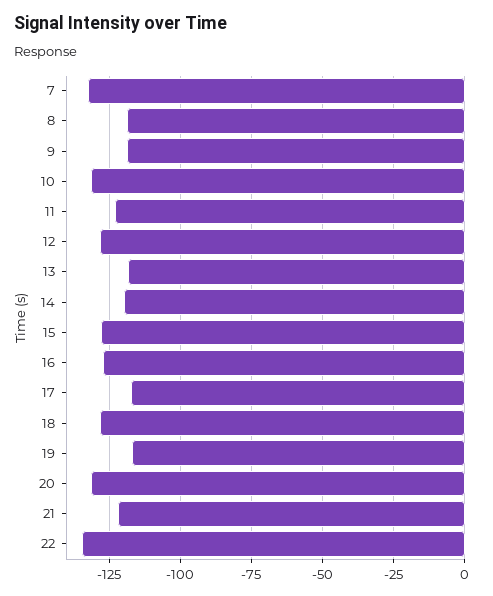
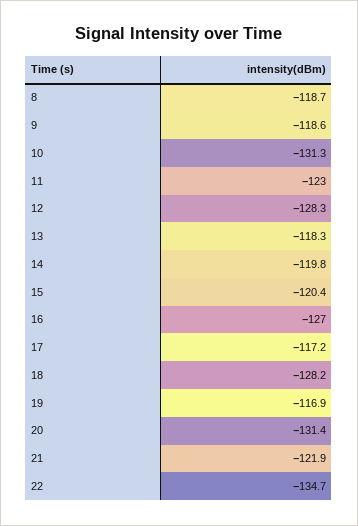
7: -132.5 -> none
15: -127.5 -> -120.4

